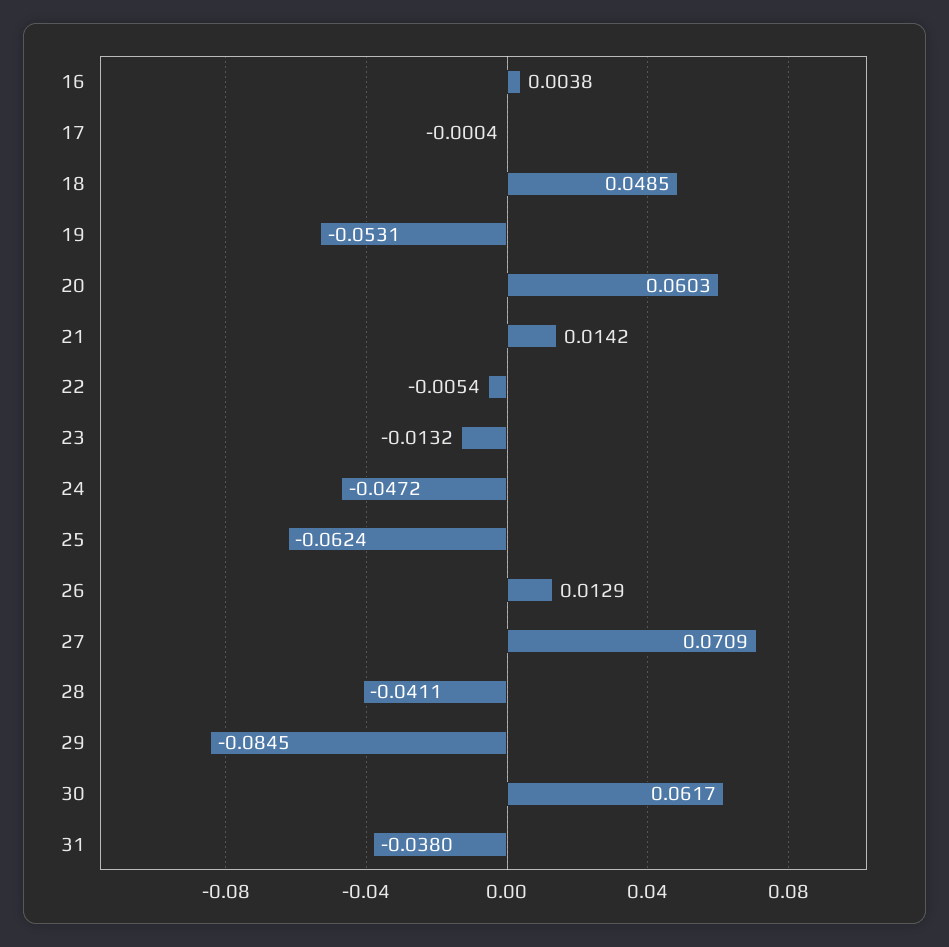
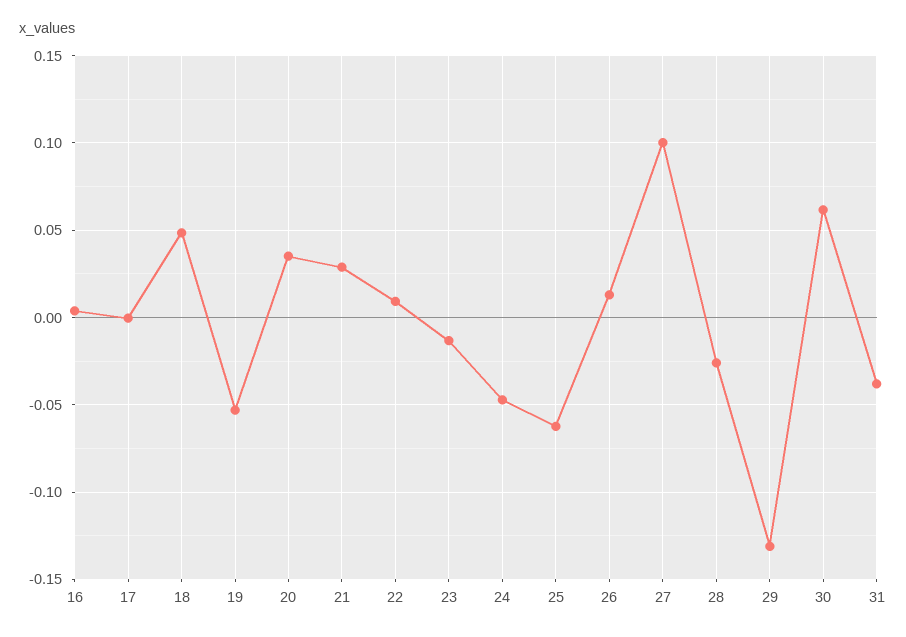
20: 0.0603 -> 0.035
21: 0.0142 -> 0.03
22: -0.0054 -> 0.01
27: 0.0709 -> 0.1
28: -0.0411 -> -0.025
29: -0.0845 -> -0.13

